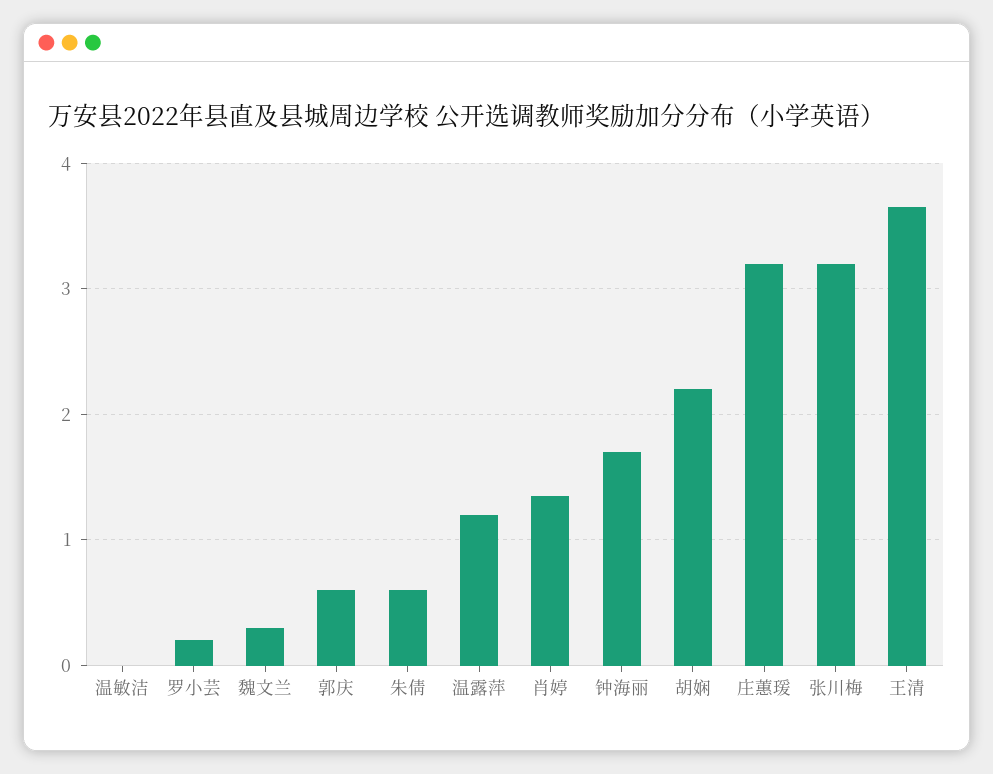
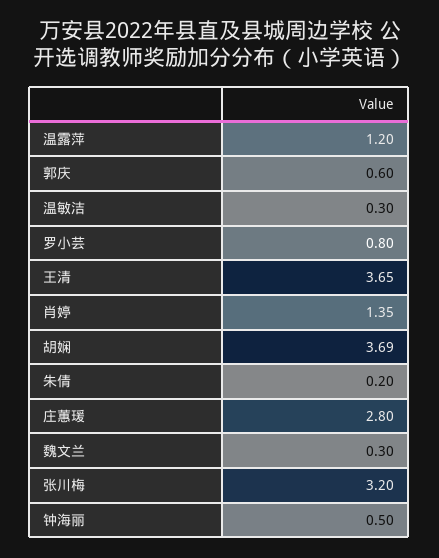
温敏洁: 0 -> 0.3
罗小芸: 0.2 -> 0.8
朱倩: 0.6 -> 0.2
钟海丽: 1.7 -> 0.5
胡娴: 2.2 -> 3.69
庄蕙瑗: 3.2 -> 2.8

